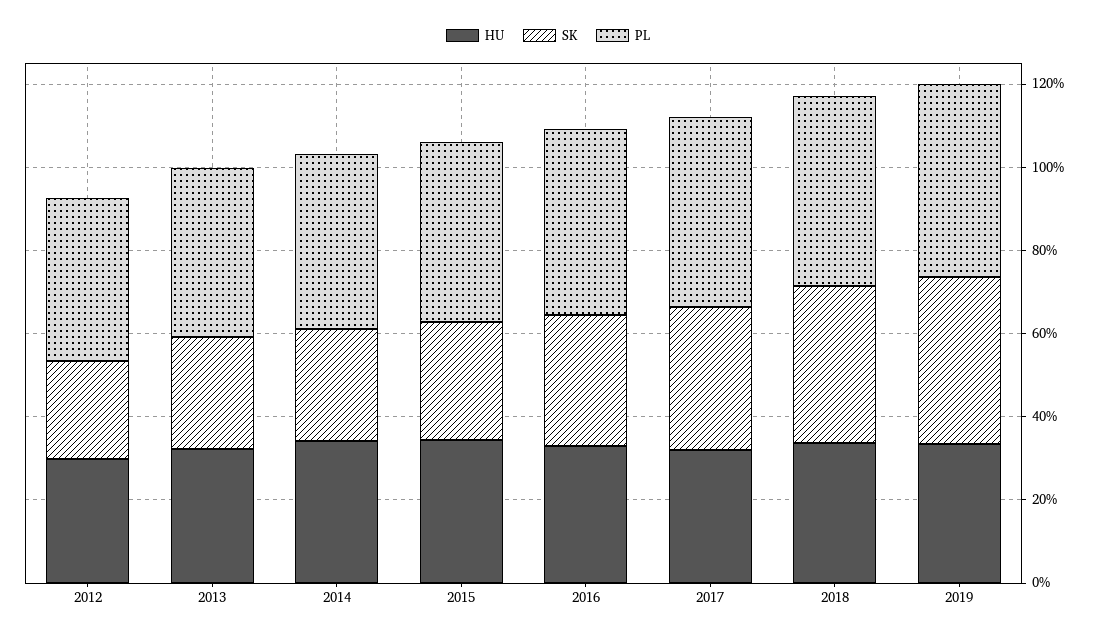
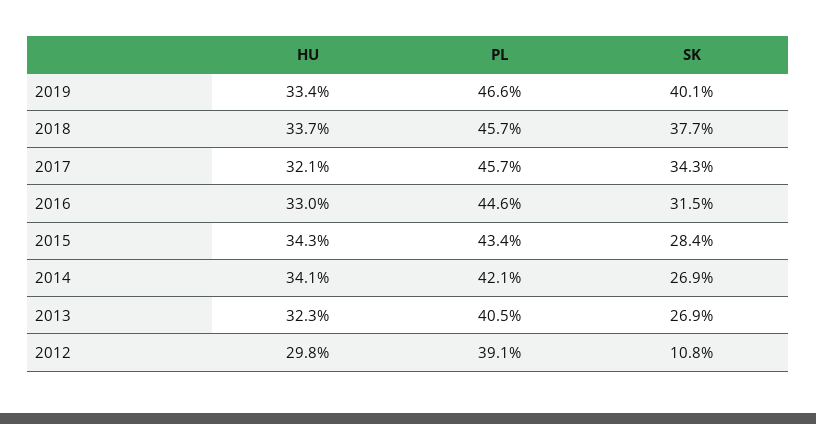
SK, 2012: 25 -> 10.8

